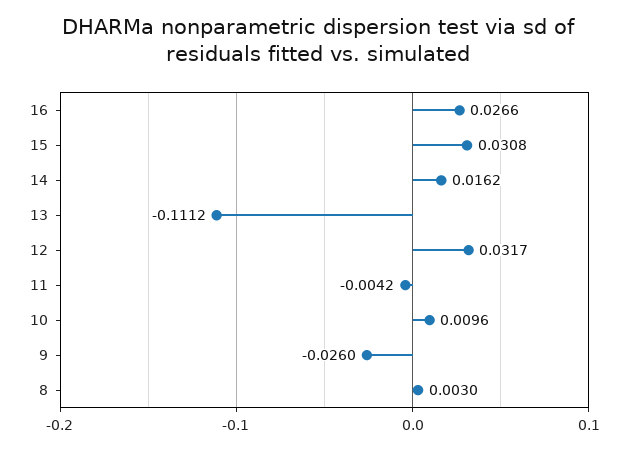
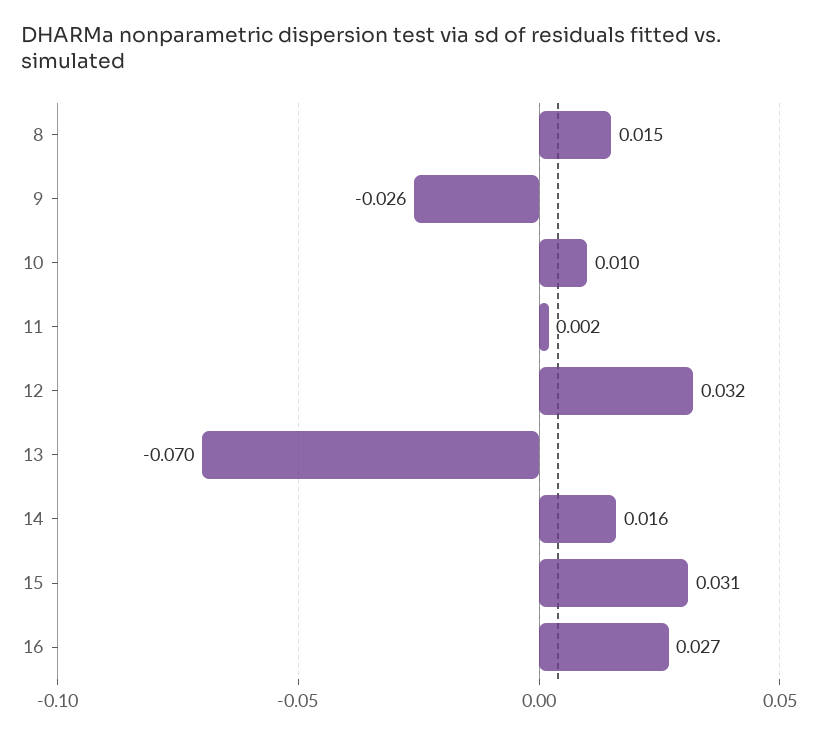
13: -0.1112 -> -0.07
11: -0.0042 -> 0.002
8: 0.003 -> 0.015

